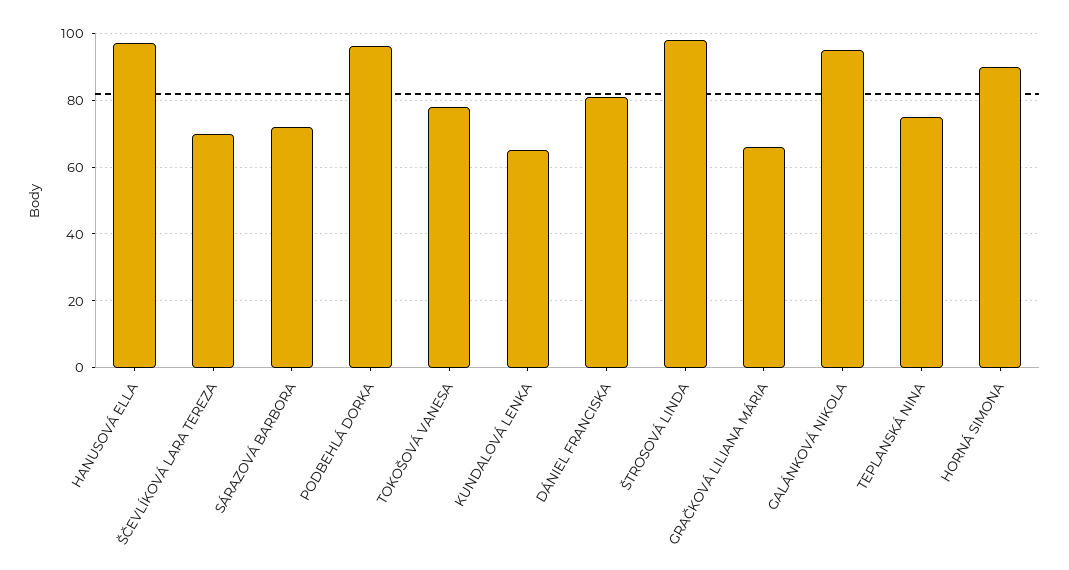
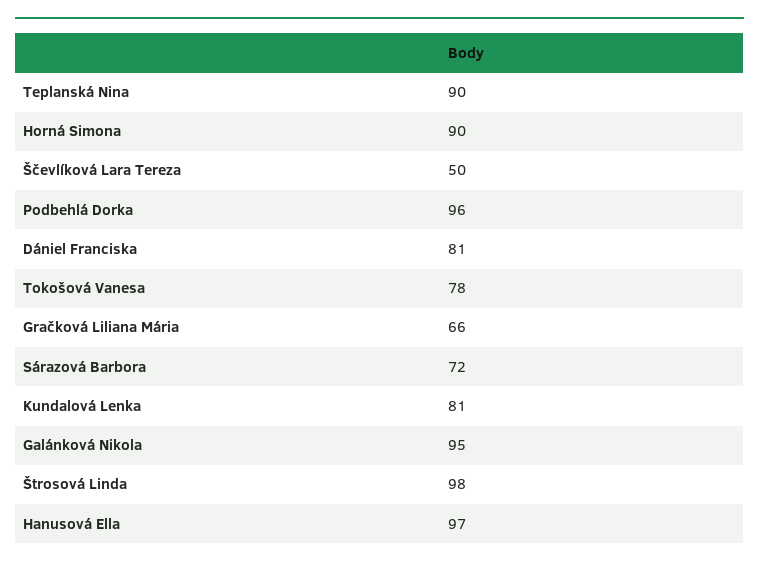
ŠČEVLÍKOVÁ LARA TEREZA: 70 -> 50
KUNDALOVÁ LENKA: 65 -> 81
TEPLANSKÁ NINA: 75 -> 90

